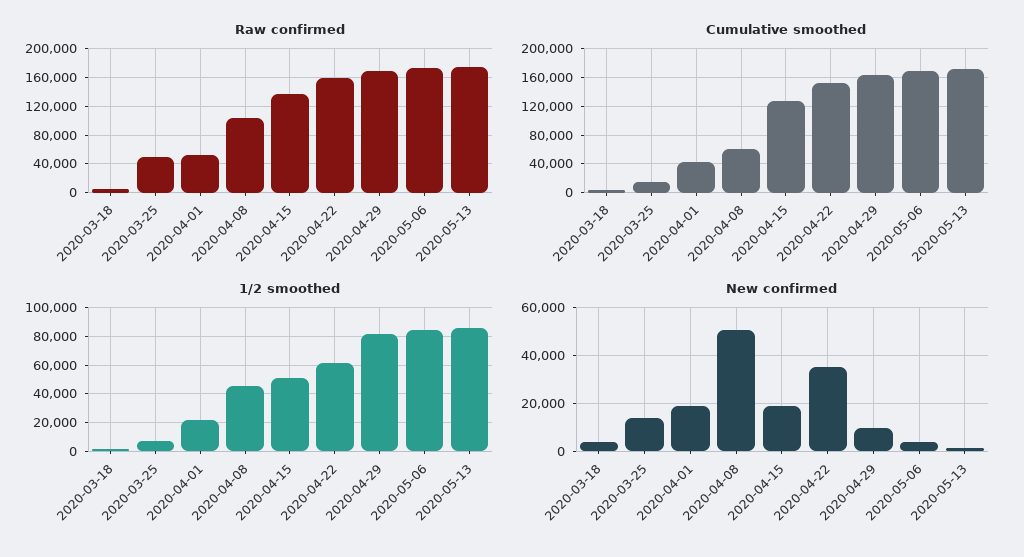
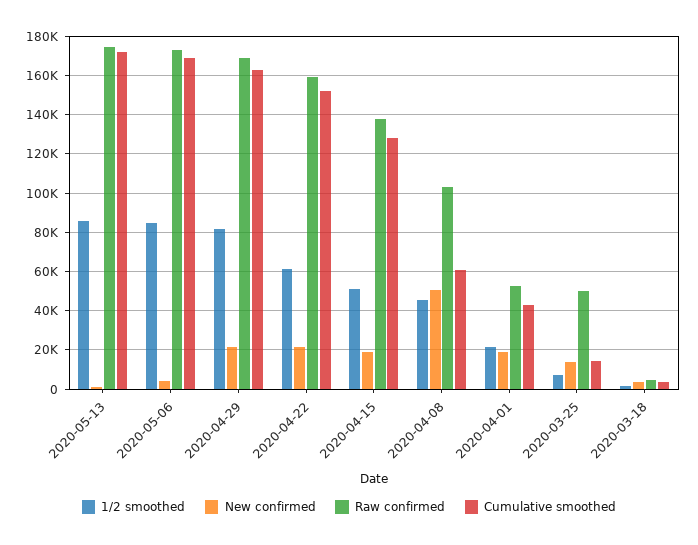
New confirmed, 2020-04-22: 35000 -> 20000
New confirmed, 2020-04-29: 10000 -> 20000

